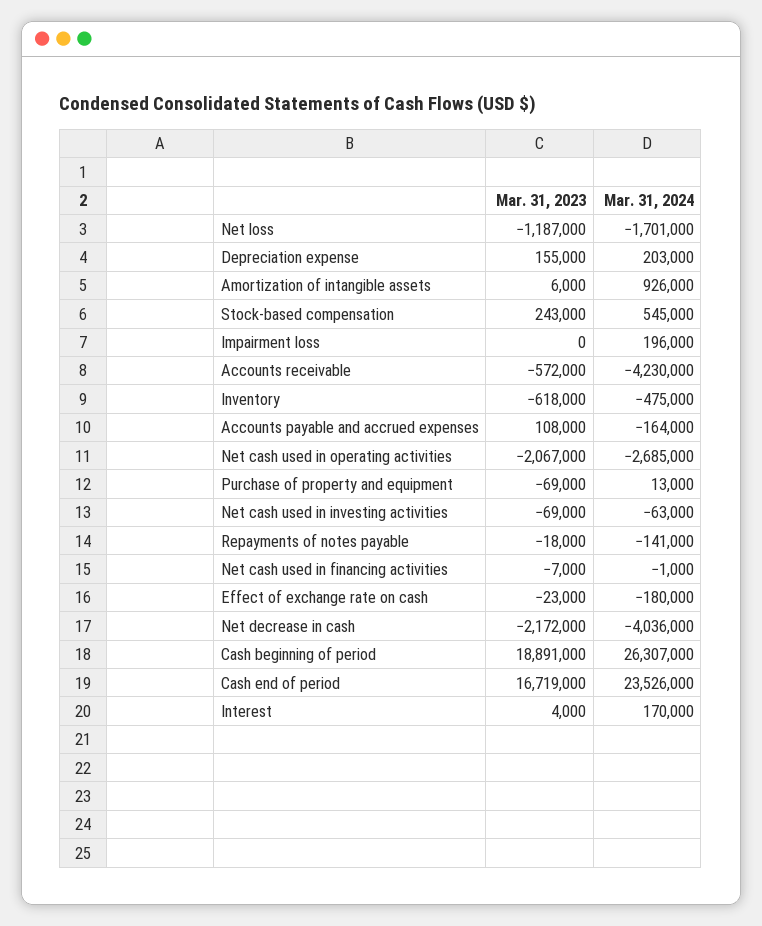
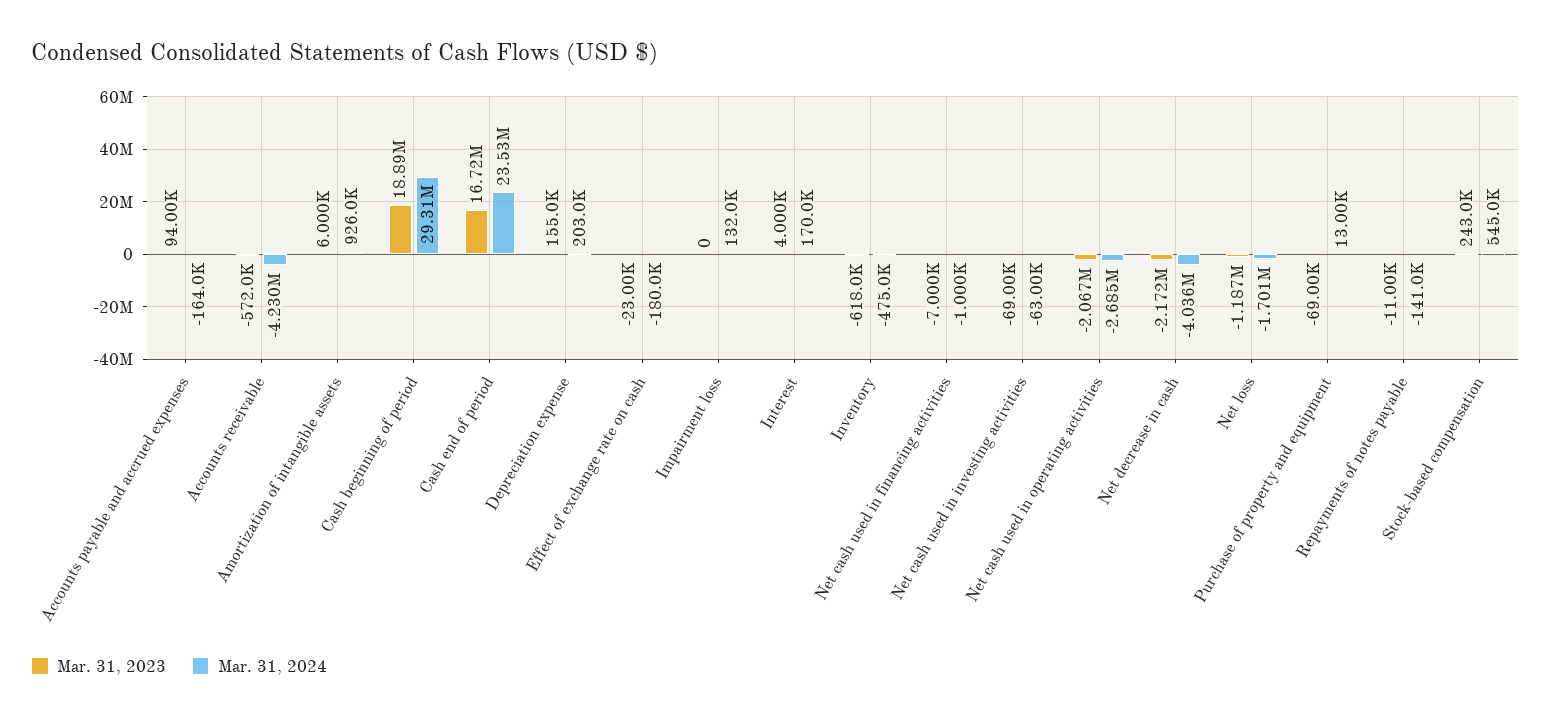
Mar. 31, 2024, Impairment loss: 196000 -> 132000
Mar. 31, 2023, Accounts payable and accrued expenses: 108000 -> 94000
Mar. 31, 2023, Repayments of notes payable: -18000 -> -11000
Mar. 31, 2024, Cash beginning of period: 26307000 -> 29310000

